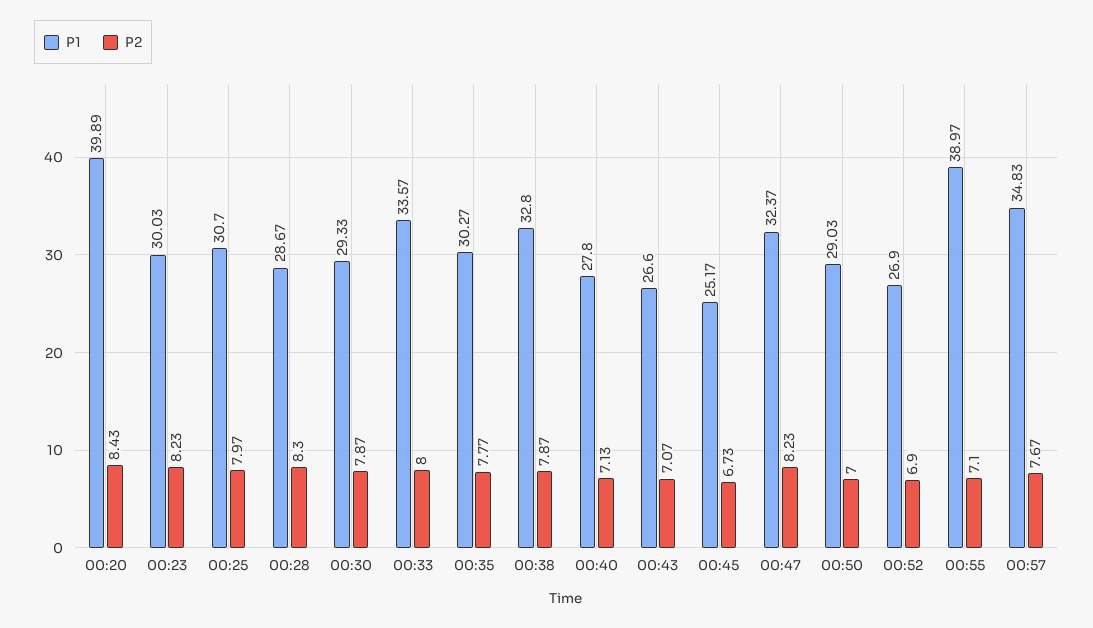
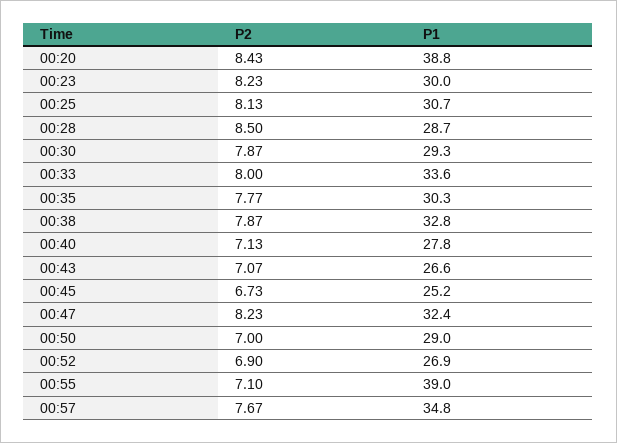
P1, 00:20: 39.89 -> 38.8
P2, 00:25: 7.97 -> 8.13
P2, 00:28: 8.3 -> 8.5

